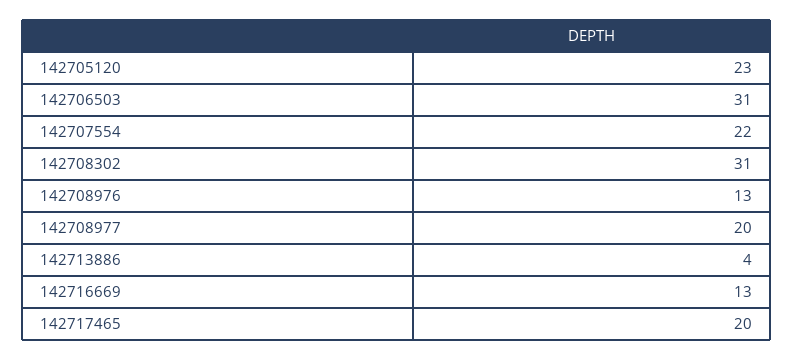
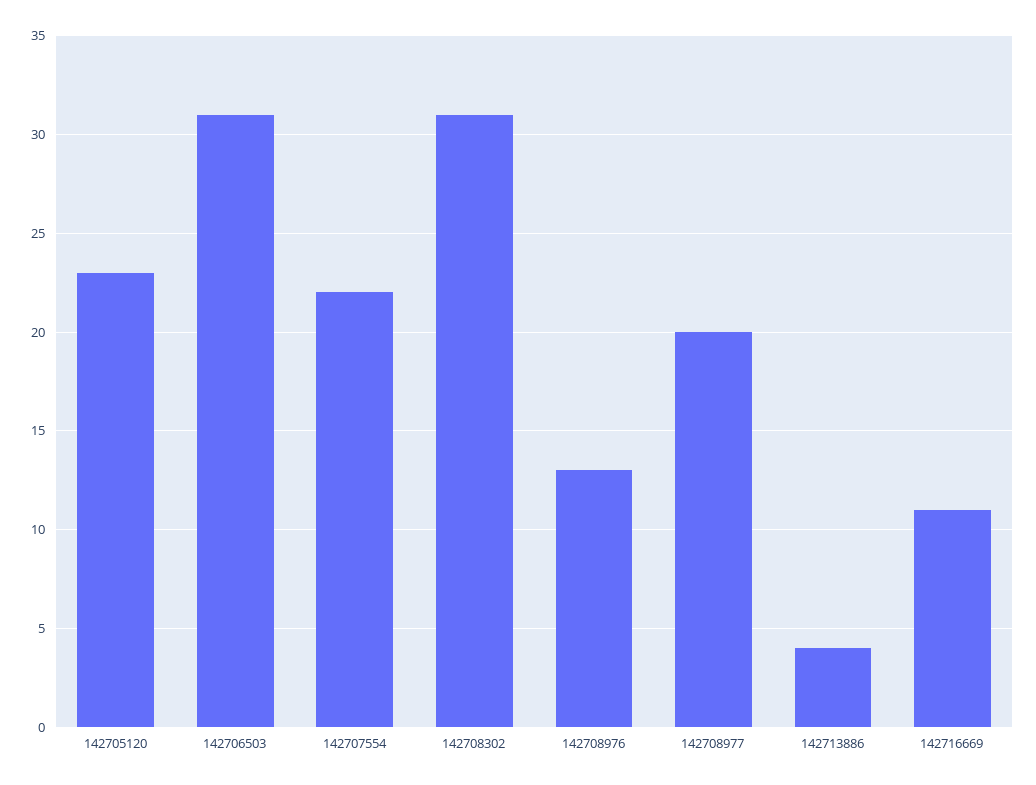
142716669: 13 -> 11
142717465: 20 -> none

